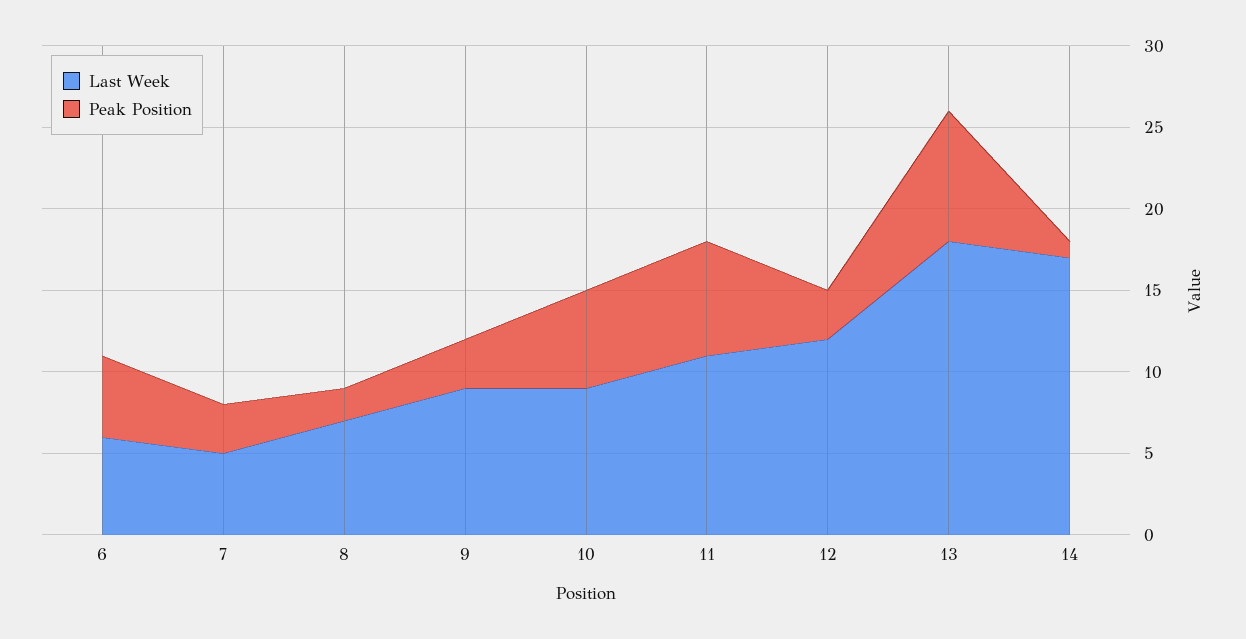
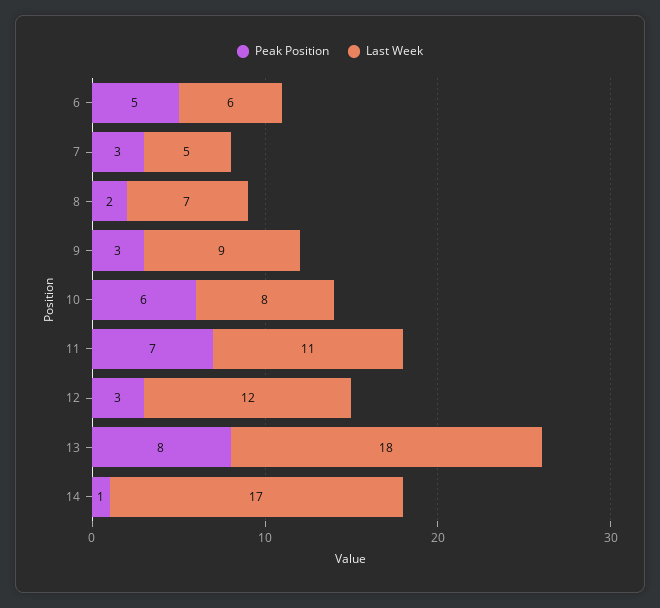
Last Week, 10: 9 -> 8

